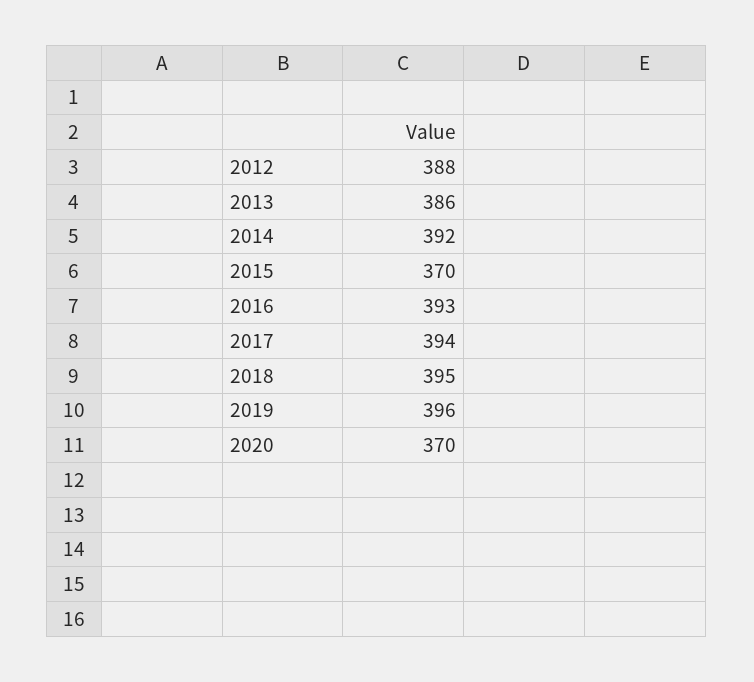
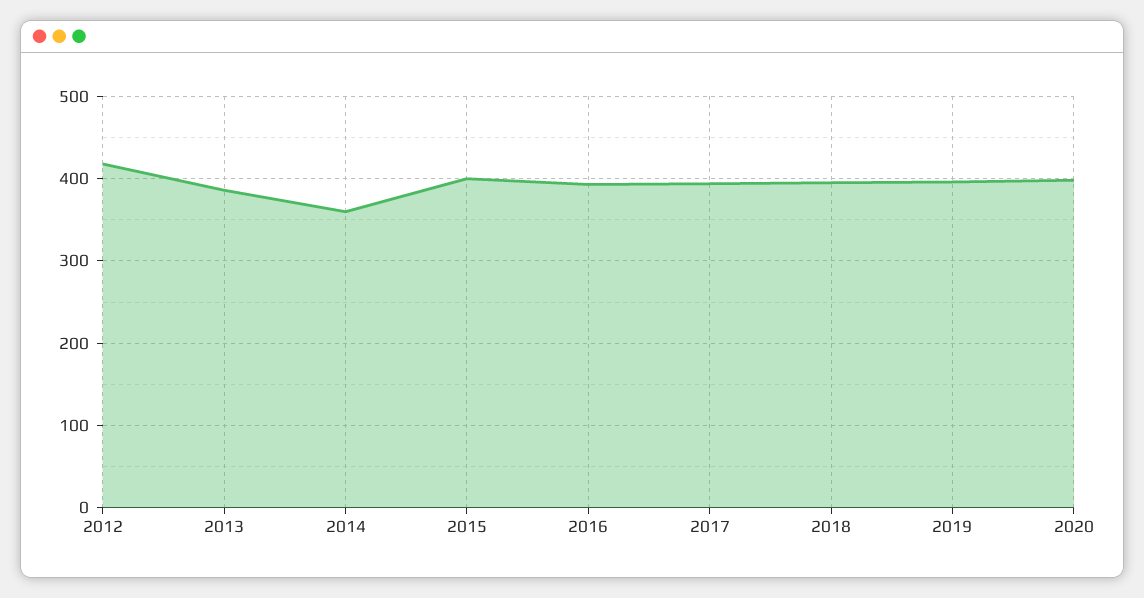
2012: 388 -> 420
2014: 392 -> 360
2015: 370 -> 400
2020: 370 -> 400

